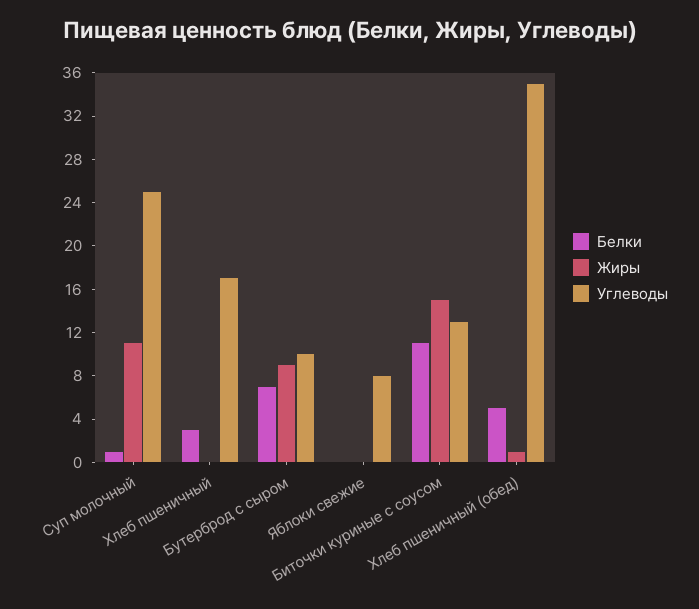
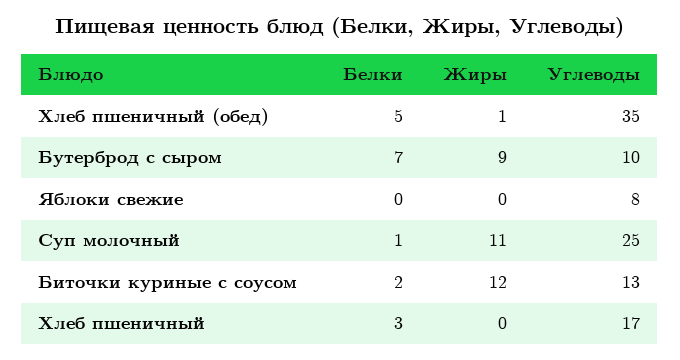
Белки, Биточки куриные с соусом: 11 -> 2
Жиры, Биточки куриные с соусом: 15 -> 12

